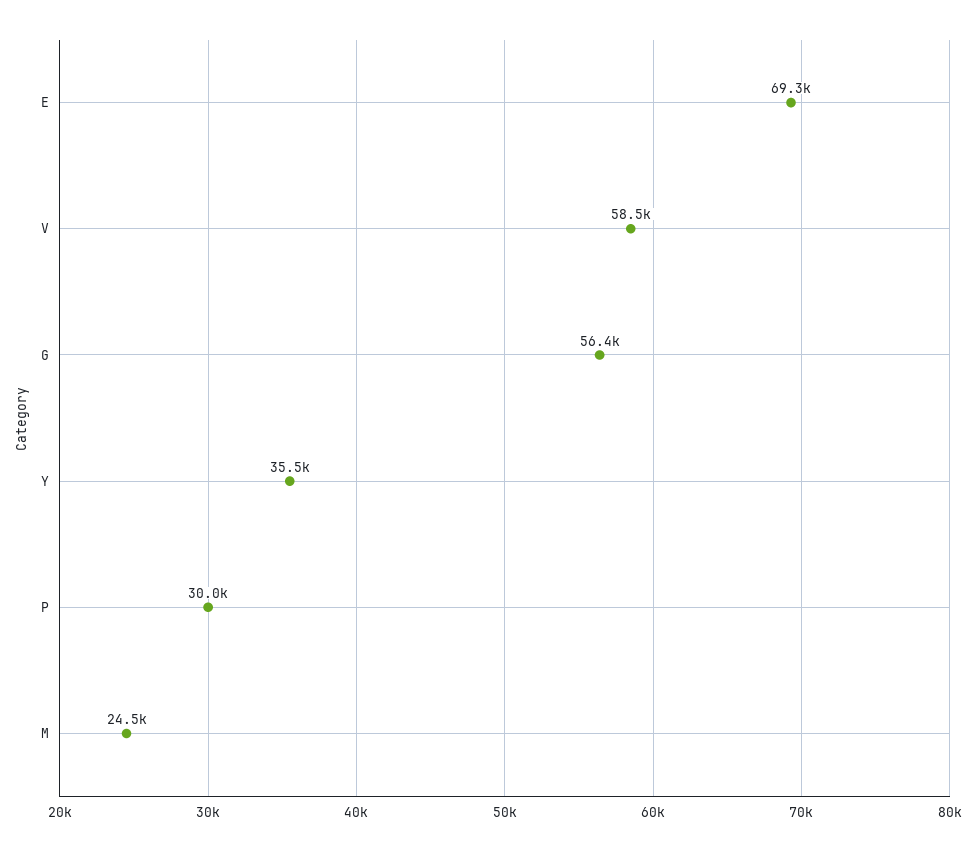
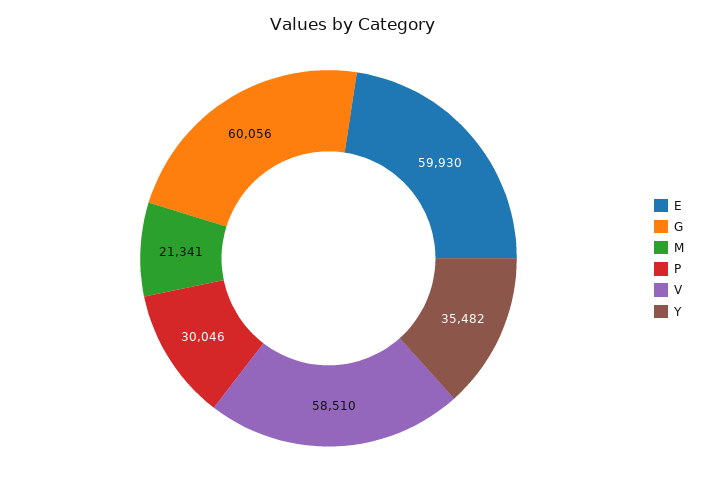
E: 69300 -> 59930
G: 56400 -> 60056
M: 24500 -> 21341

